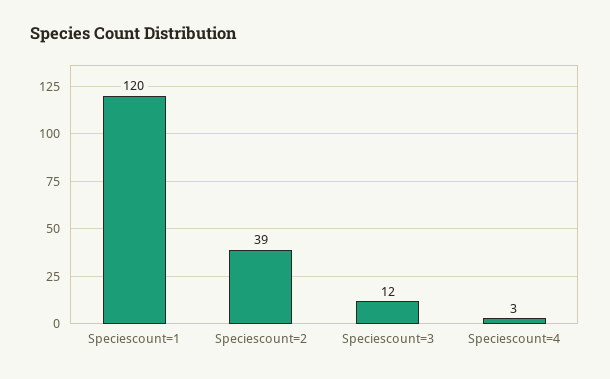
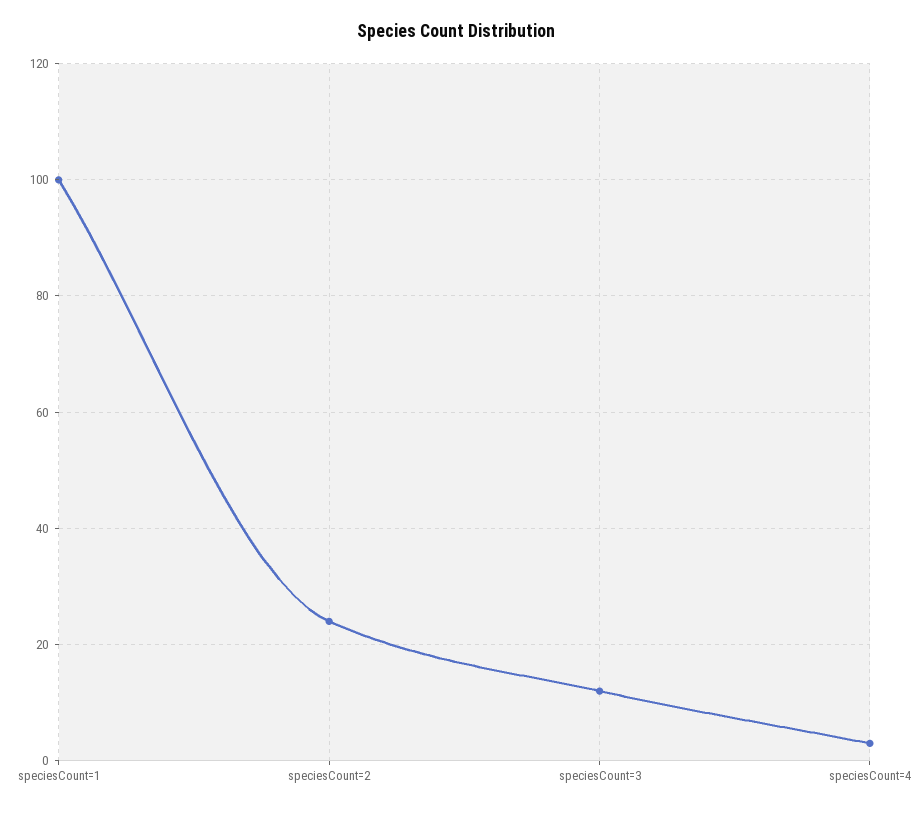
Speciescount=1: 120 -> 100
Speciescount=2: 39 -> 25

